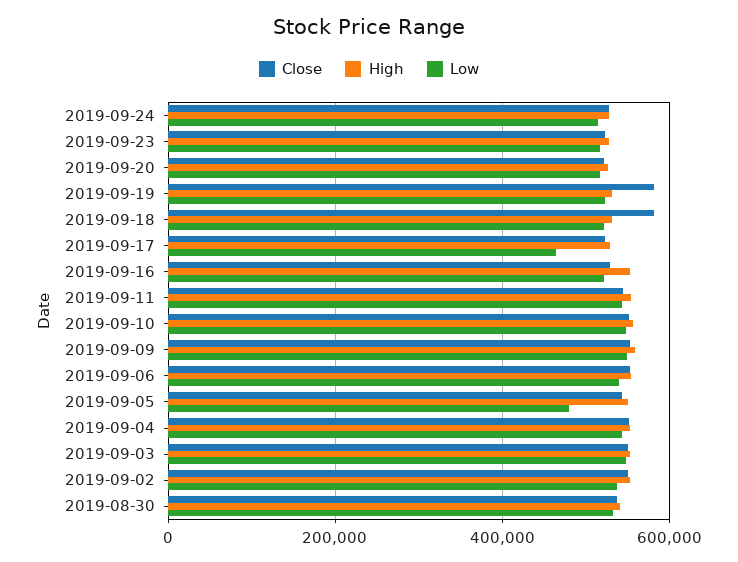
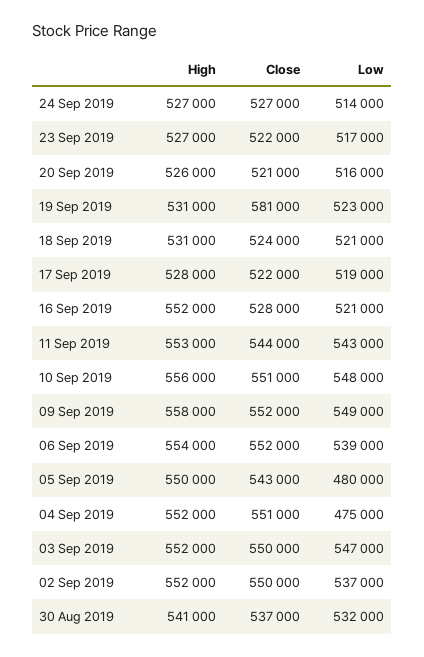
Close, 2019-09-18: 580000 -> 524000
Low, 2019-09-17: 460000 -> 519000
Low, 2019-09-04: 540000 -> 475000

